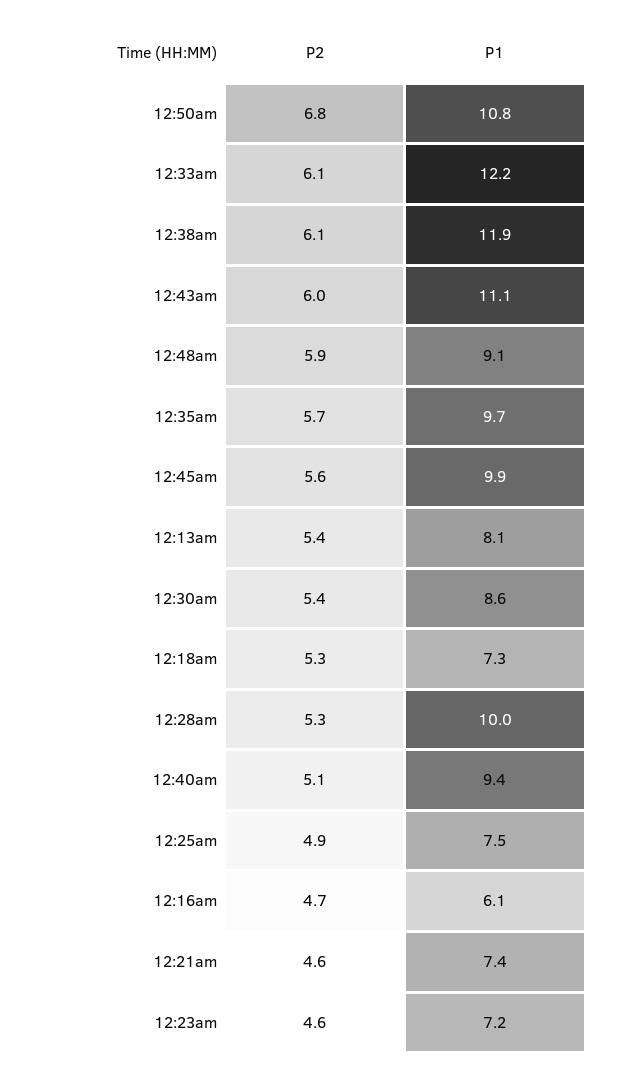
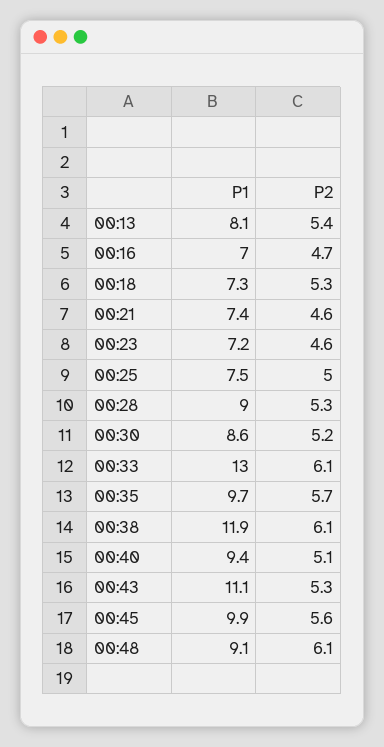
P2, 12:50am: 6.8 -> none
P1, 12:50am: 10.8 -> none
P1, 12:33am: 12.2 -> 13
P2, 12:43am: 6 -> 5.3
P2, 12:48am: 5.9 -> 6.1
P2, 12:30am: 5.4 -> 5.2
P1, 12:28am: 10 -> 9
P2, 12:25am: 4.9 -> 5
P1, 12:16am: 6.1 -> 7

